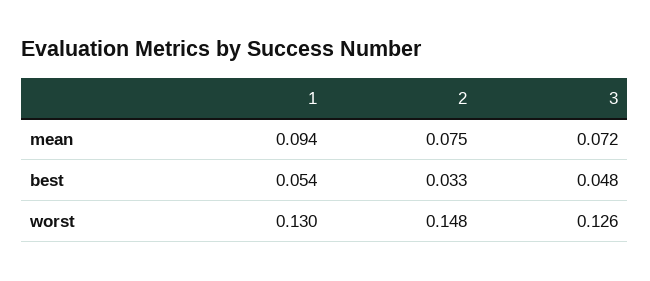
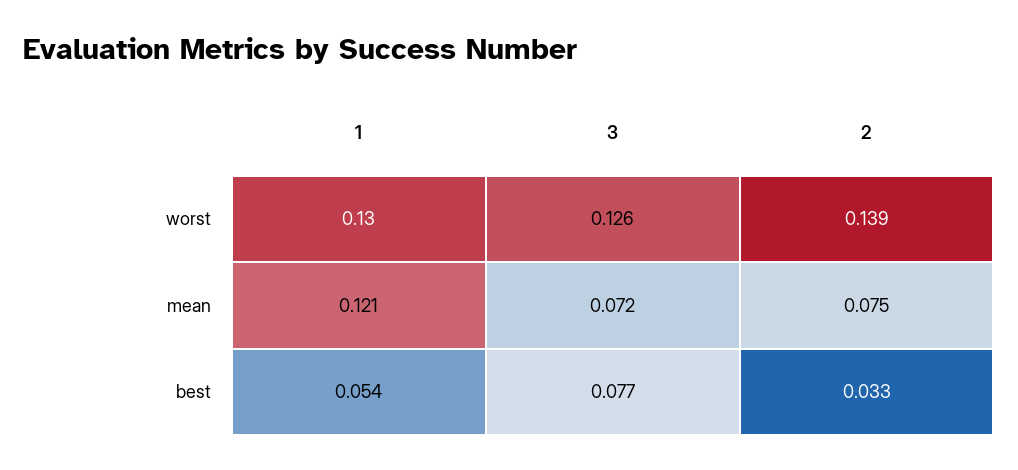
1, mean: 0.094 -> 0.121
3, best: 0.048 -> 0.077
2, worst: 0.148 -> 0.139

